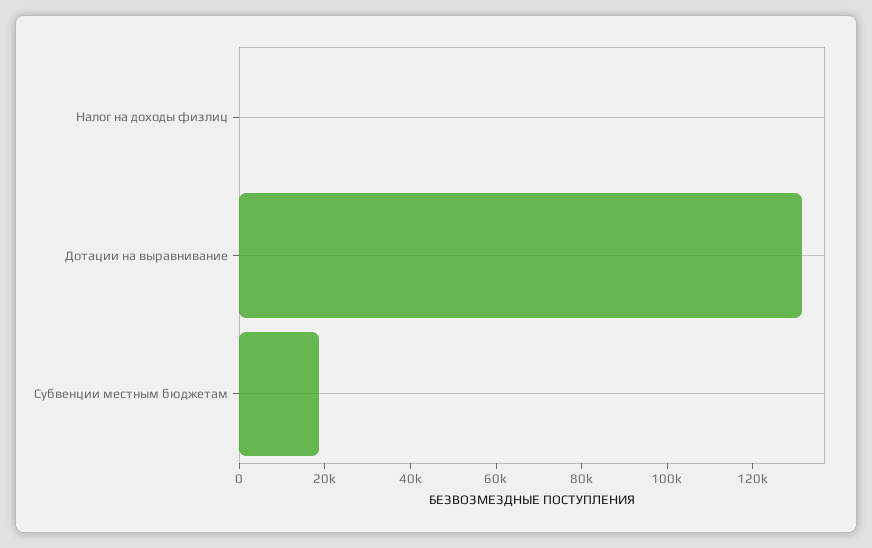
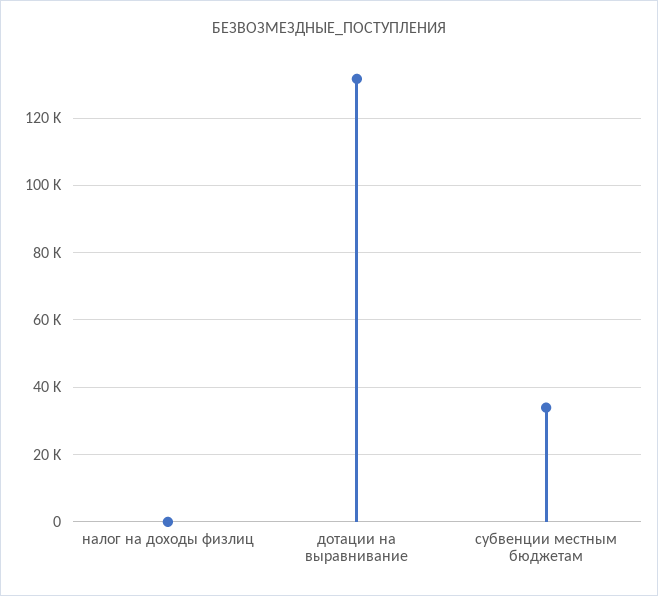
Субвенции местным бюджетам: 20000 -> 34000

